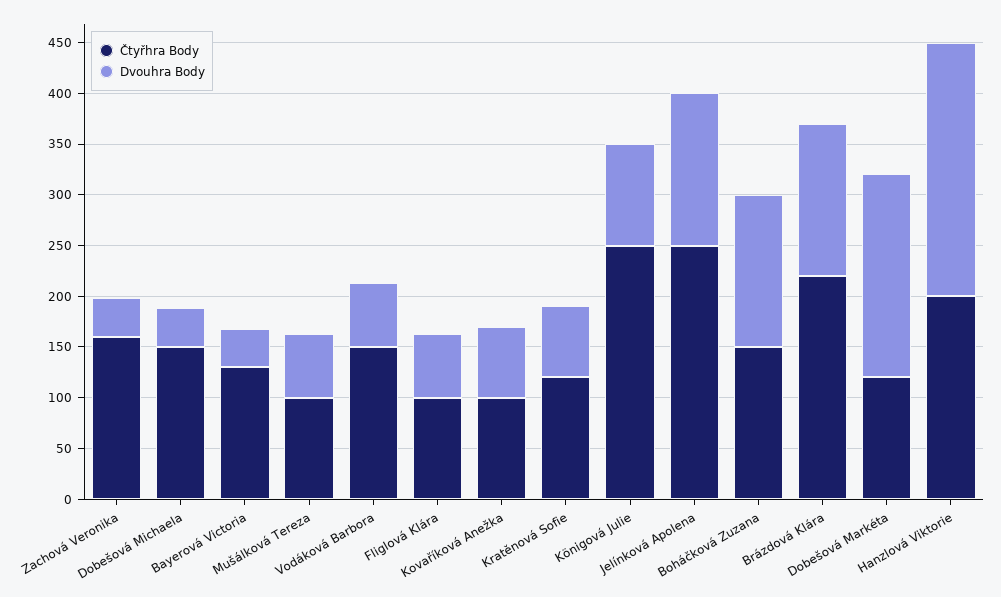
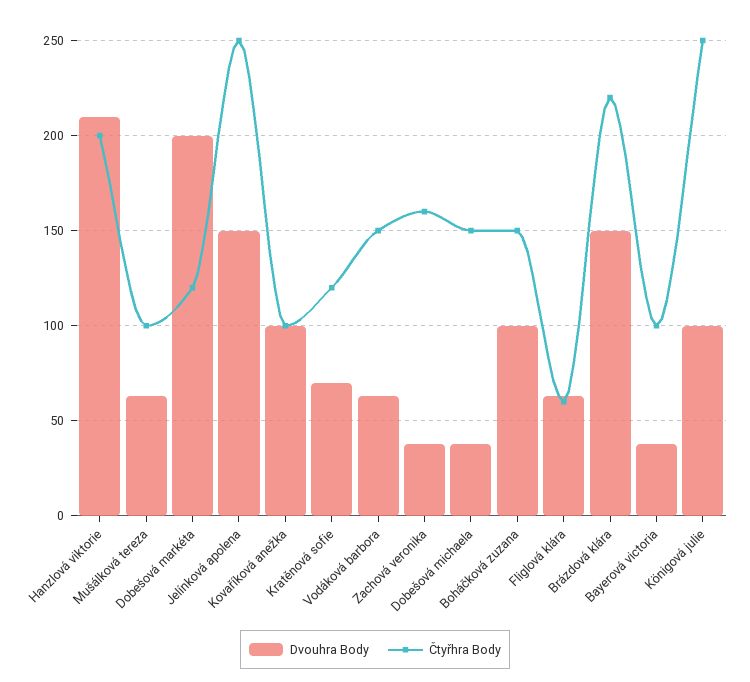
Čtyřhra Body, Bayerová Victoria: 130 -> 100
Čtyřhra Body, Fliglová Klára: 100 -> 60
Dvouhra Body, Kovaříková Anežka: 70 -> 100
Dvouhra Body, Boháčková Zuzana: 150 -> 100
Dvouhra Body, Hanzlová Viktorie: 250 -> 210

